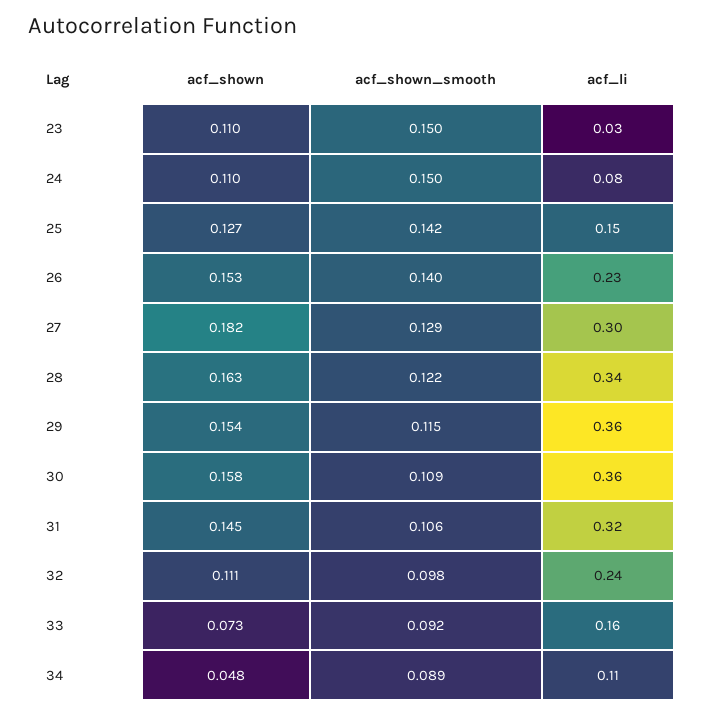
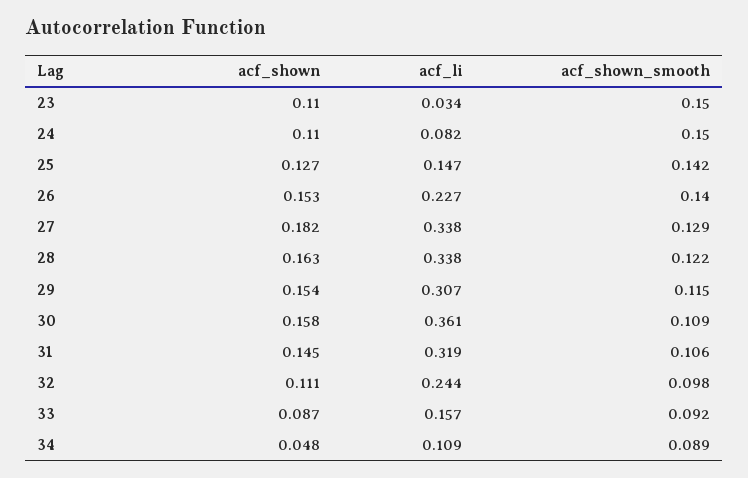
acf_li, 27: 0.3 -> 0.338
acf_li, 29: 0.36 -> 0.307
acf_shown, 33: 0.073 -> 0.087

